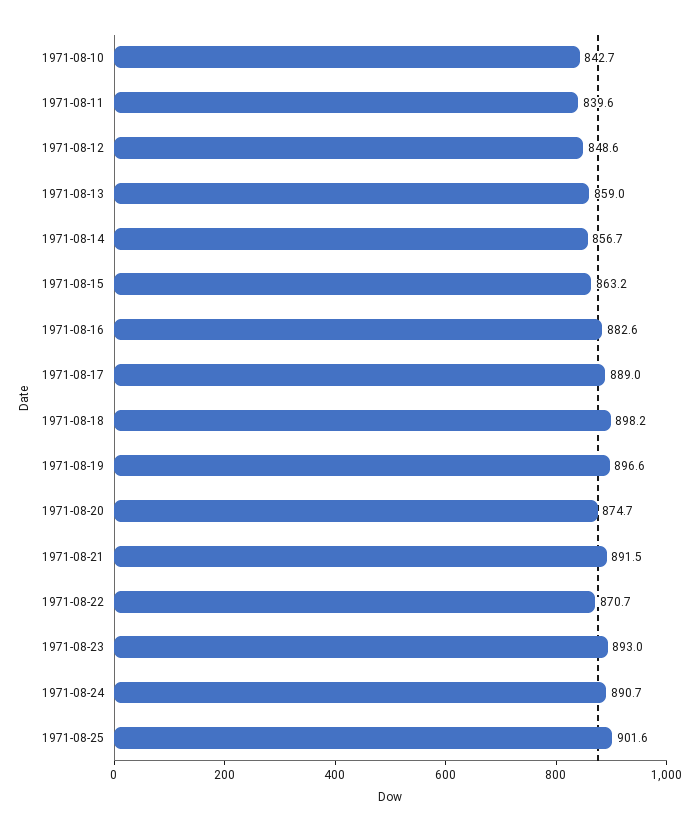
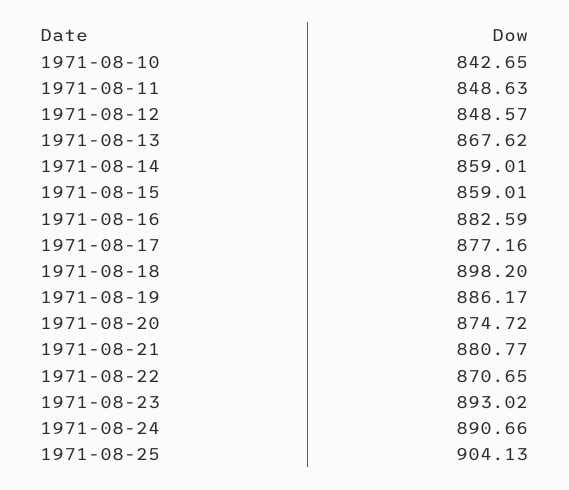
1971-08-11: 839.6 -> 848.63
1971-08-13: 859 -> 867.62
1971-08-14: 856.7 -> 859.01
1971-08-15: 863.2 -> 859.01
1971-08-17: 889 -> 877.16
1971-08-19: 896.6 -> 886.17
1971-08-21: 891.5 -> 880.77
1971-08-25: 901.6 -> 904.13

